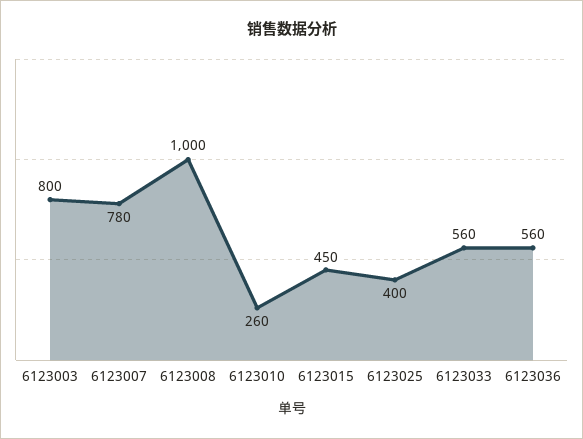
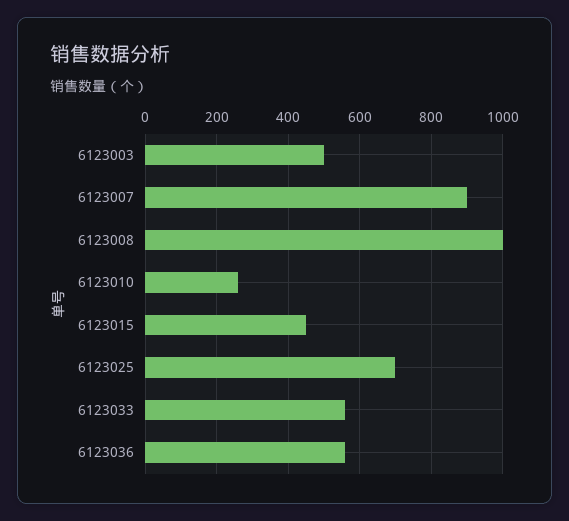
6123003: 800 -> 500
6123007: 780 -> 900
6123025: 400 -> 700

